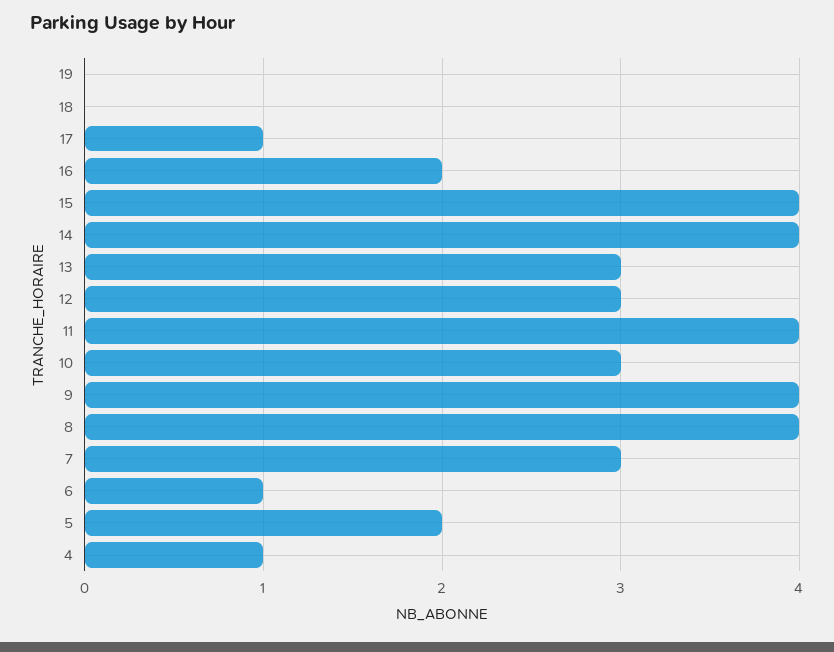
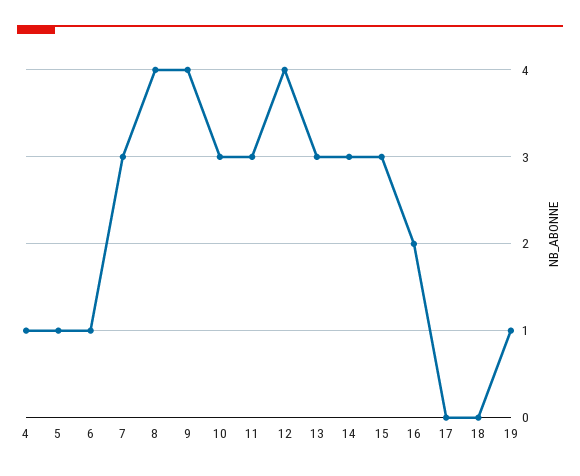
19: 0 -> 1
17: 1 -> 0
15: 4 -> 3
14: 4 -> 3
12: 3 -> 4
11: 4 -> 3
5: 2 -> 1

